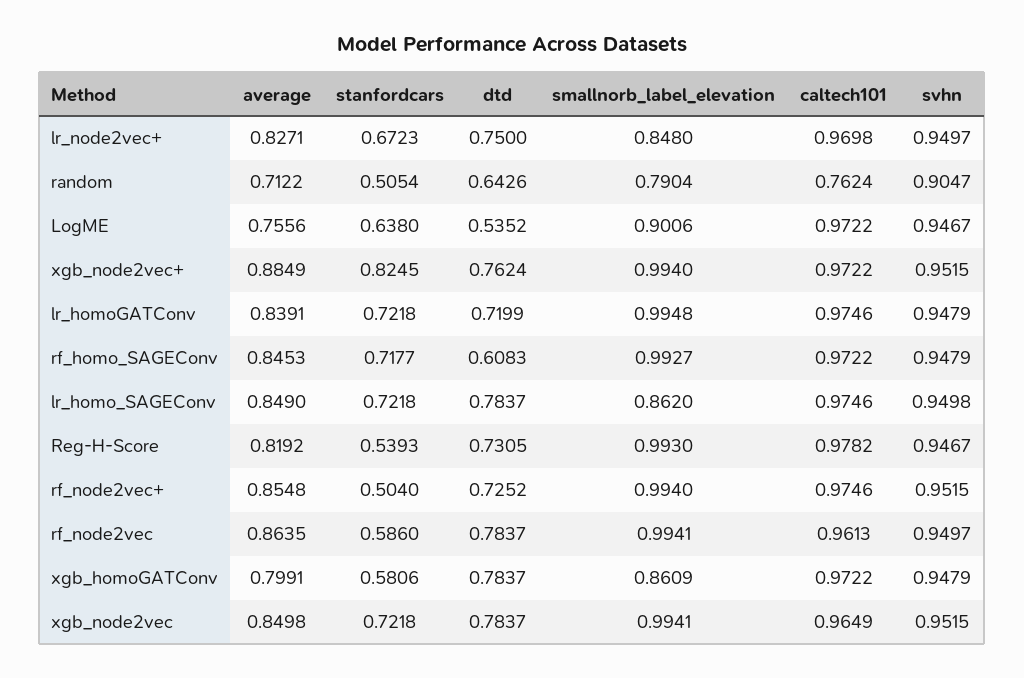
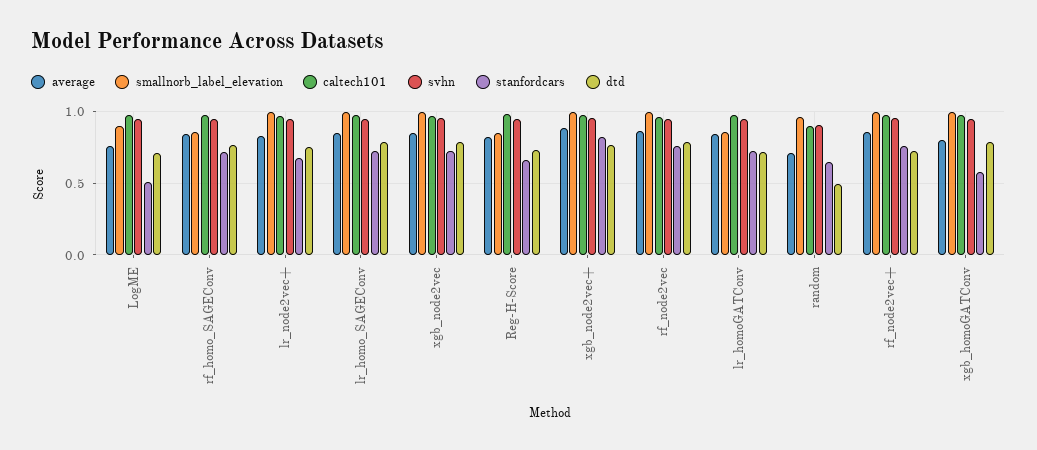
smallnorb_label_elevation, lr_node2vec+: 0.848 -> 1
stanfordcars, random: 0.5054 -> 0.65
dtd, random: 0.6426 -> 0.5
smallnorb_label_elevation, random: 0.7904 -> 0.95
caltech101, random: 0.7624 -> 0.9
stanfordcars, LogME: 0.638 -> 0.5
dtd, LogME: 0.5352 -> 0.7
smallnorb_label_elevation, lr_homoGATConv: 0.9948 -> 0.85
dtd, rf_homo_SAGEConv: 0.6083 -> 0.75
smallnorb_label_elevation, rf_homo_SAGEConv: 0.9927 -> 0.85
smallnorb_label_elevation, lr_homo_SAGEConv: 0.862 -> 1
stanfordcars, Reg-H-Score: 0.5393 -> 0.65
smallnorb_label_elevation, Reg-H-Score: 0.993 -> 0.85
stanfordcars, rf_node2vec+: 0.504 -> 0.75
stanfordcars, rf_node2vec: 0.586 -> 0.75
smallnorb_label_elevation, xgb_homoGATConv: 0.8609 -> 1

